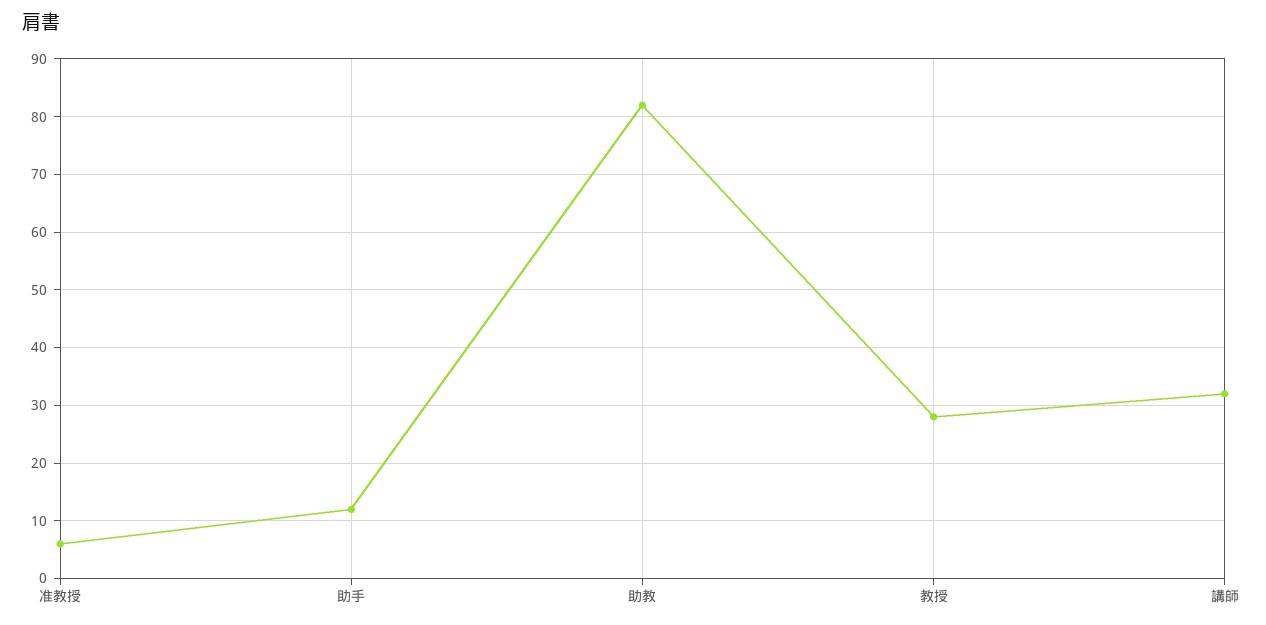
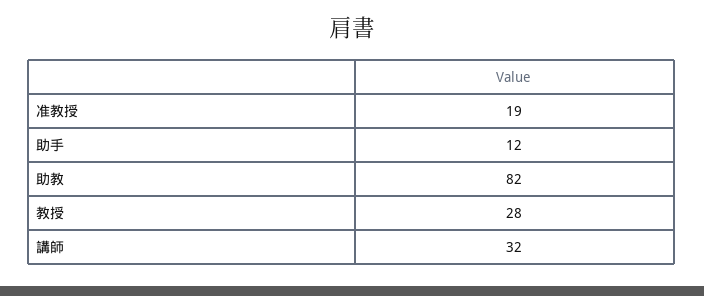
准教授: 5 -> 19

